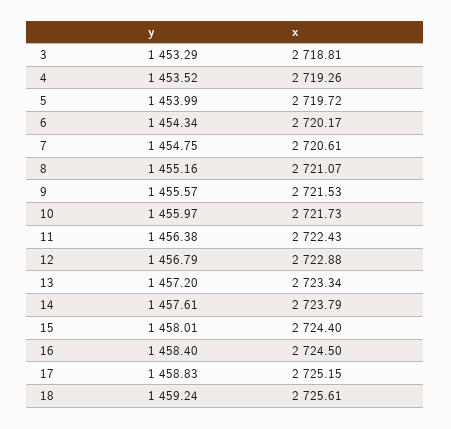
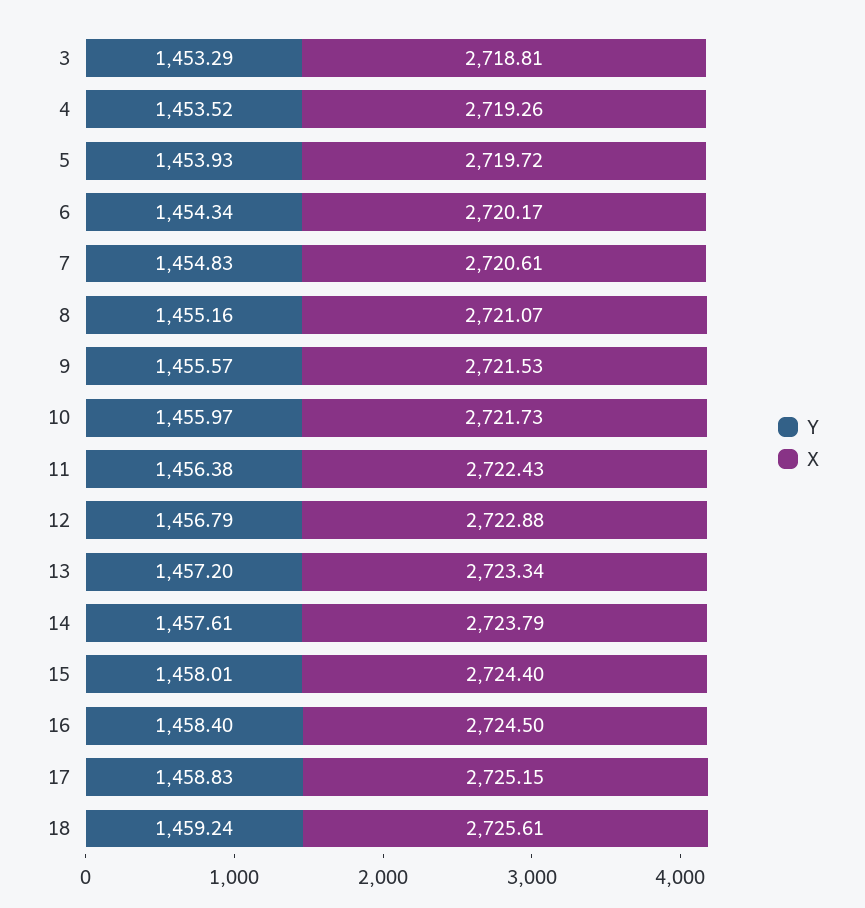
y, 5: 1453.99 -> 1453.93
y, 7: 1454.75 -> 1454.83

